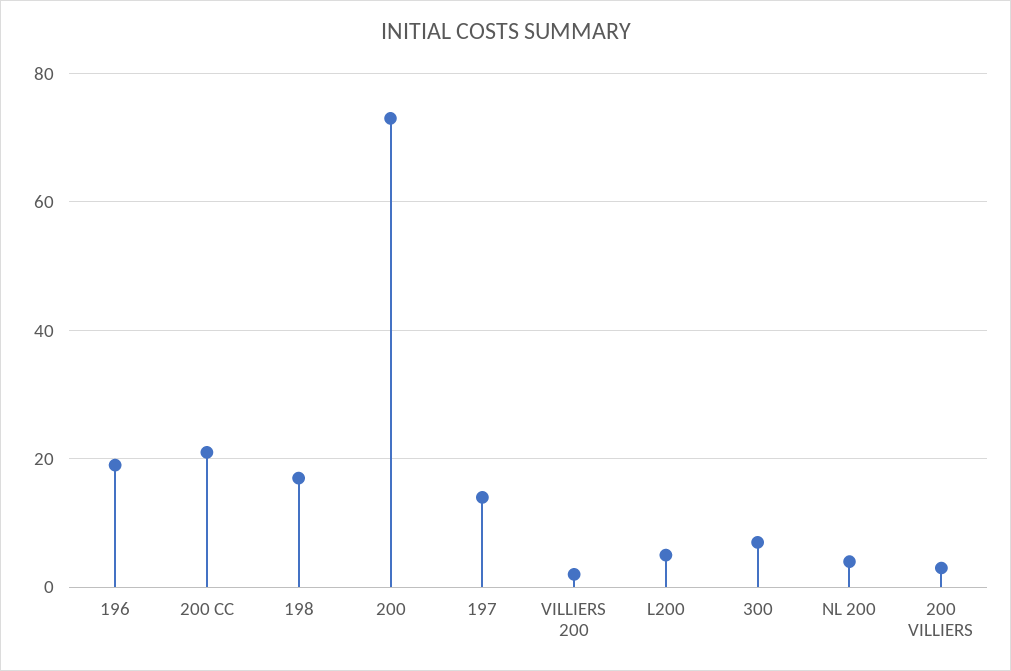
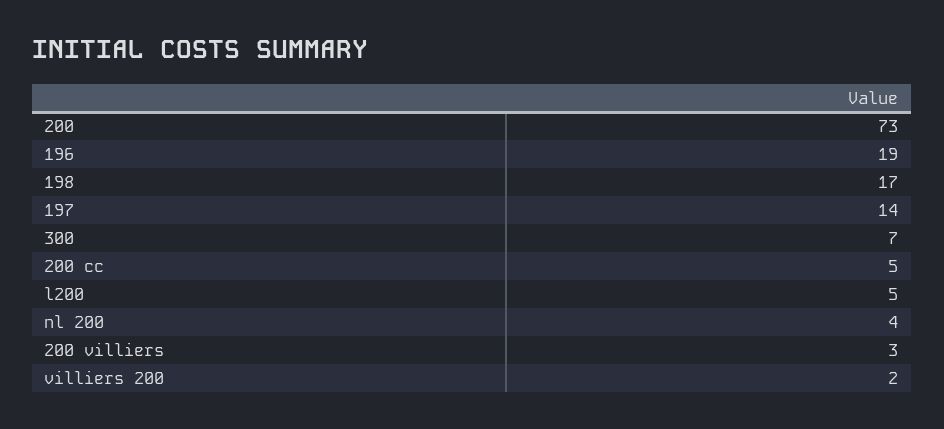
200 CC: 20 -> 5

